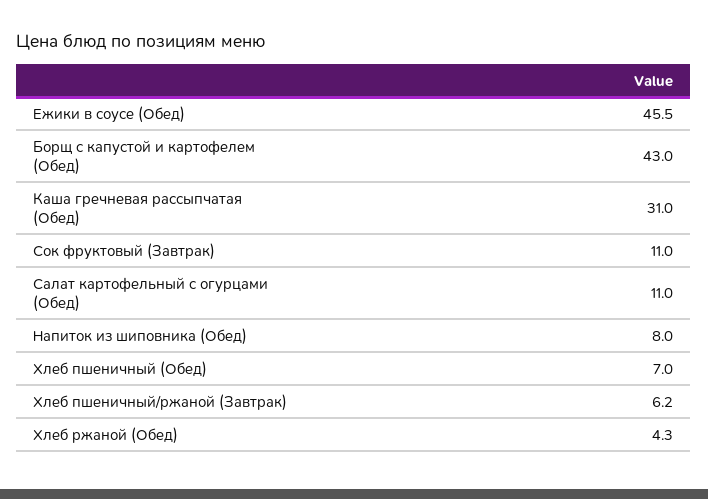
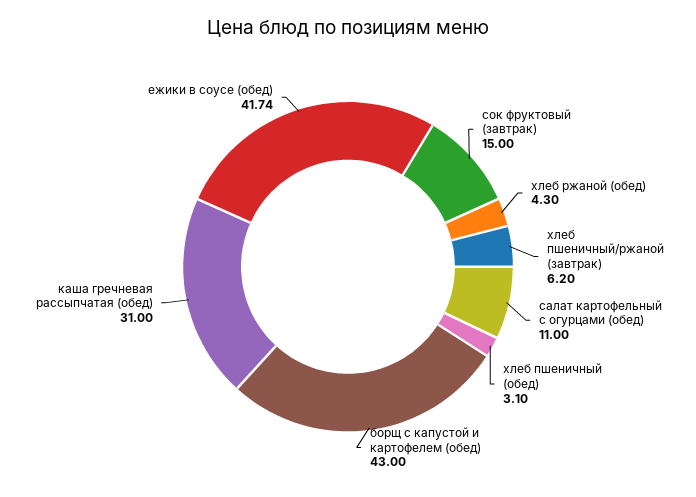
Ежики в соусе (Обед): 45.5 -> 41.74
Сок фруктовый (Завтрак): 11 -> 15
Напиток из шиповника (Обед): 8 -> none
Хлеб пшеничный (Обед): 7 -> 3.1

